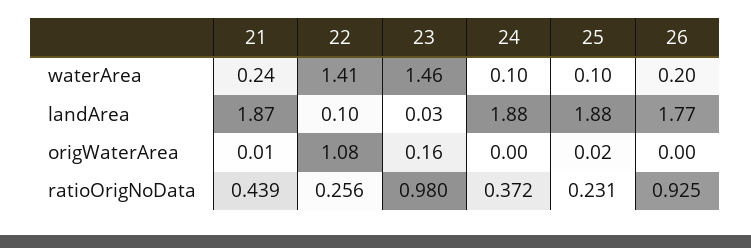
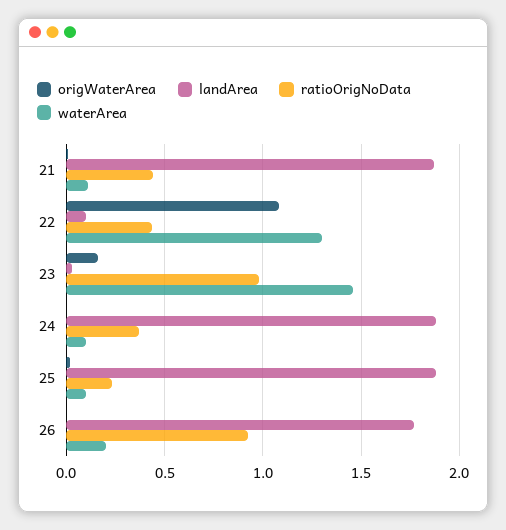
waterArea, 21: 0.24 -> 0.1
waterArea, 22: 1.41 -> 1.3
ratioOrigNoData, 22: 0.256 -> 0.45

